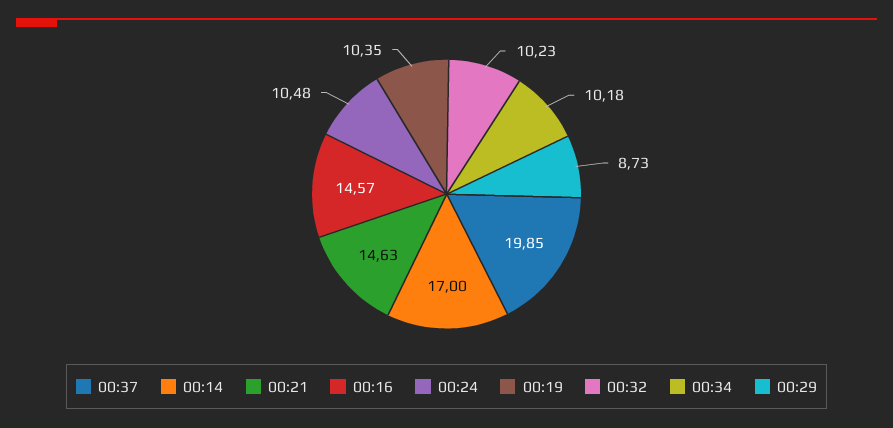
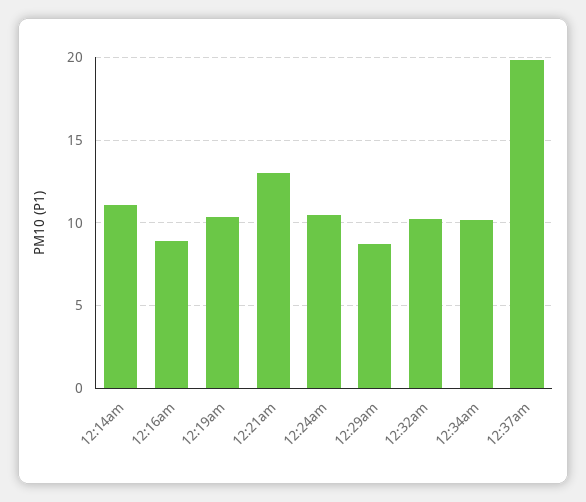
00:14: 17 -> 11
00:21: 14.63 -> 13
00:16: 14.57 -> 9

